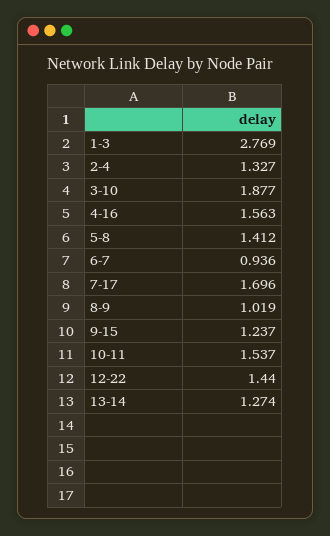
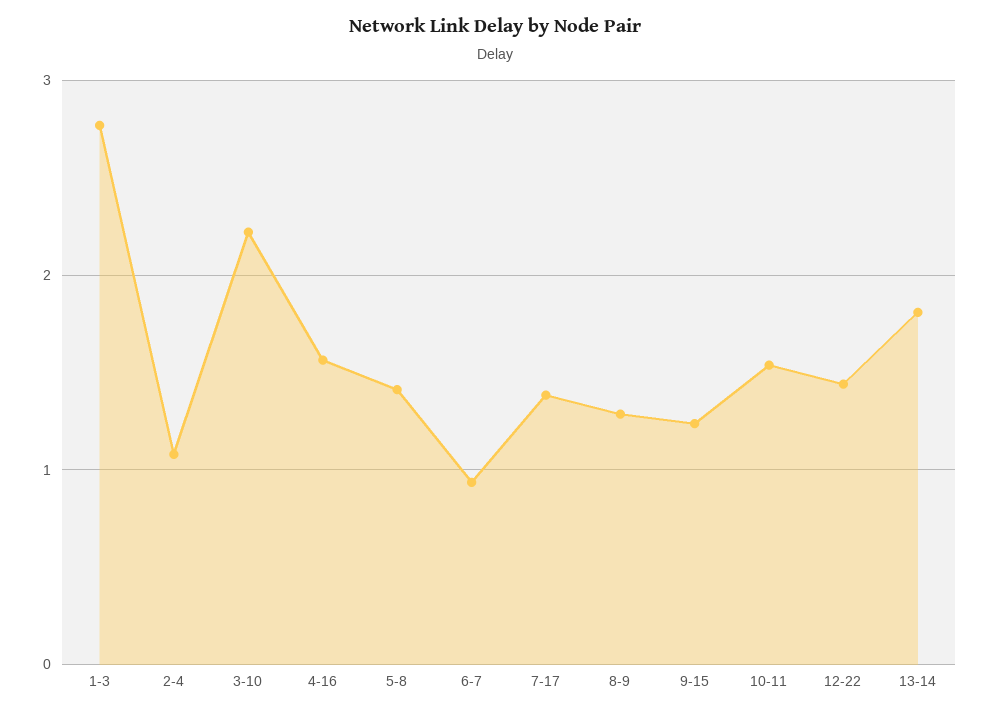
2-4: 1.327 -> 1.1
3-10: 1.877 -> 2.2
7-17: 1.696 -> 1.4
8-9: 1.019 -> 1.3
13-14: 1.274 -> 1.8

